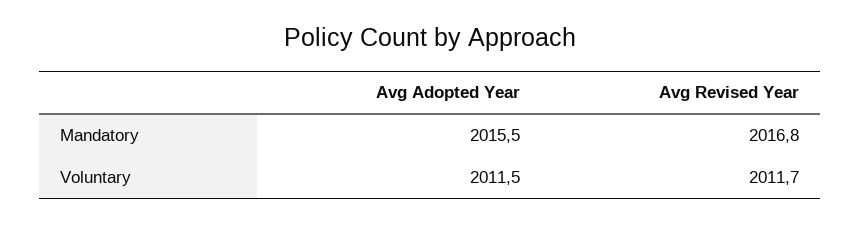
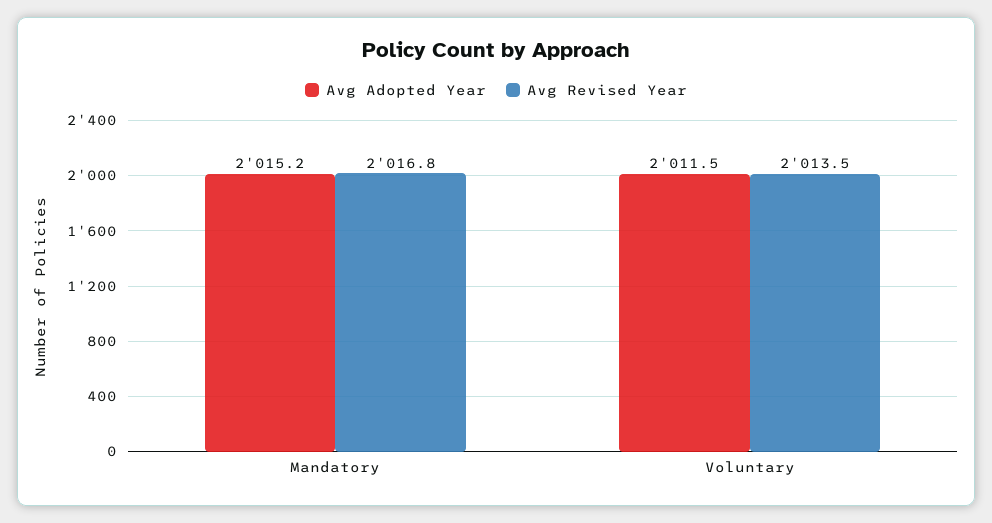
Avg Adopted Year, Mandatory: 2015.5 -> 2015.2
Avg Revised Year, Voluntary: 2011.7 -> 2013.5

